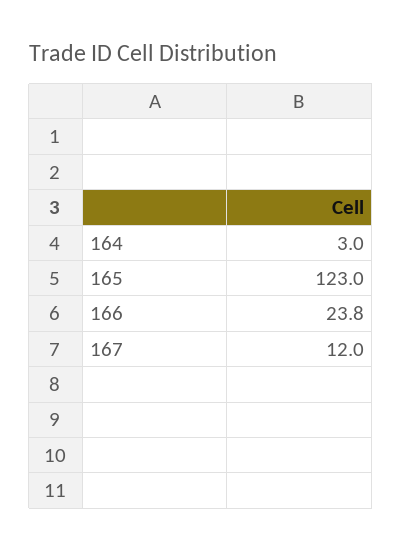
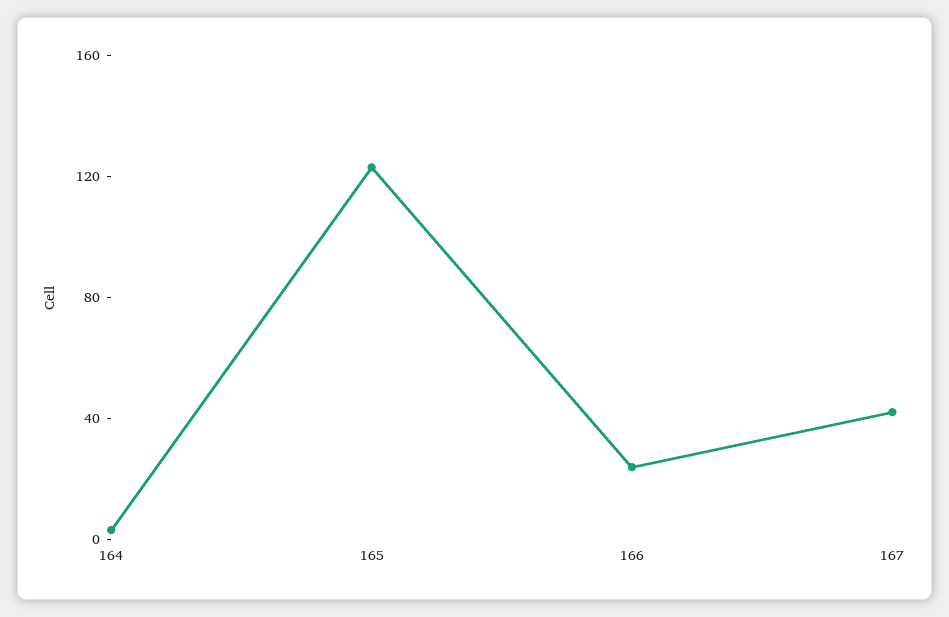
167: 12 -> 40

